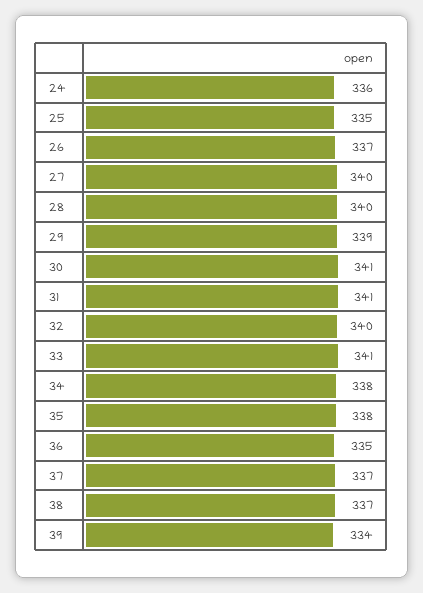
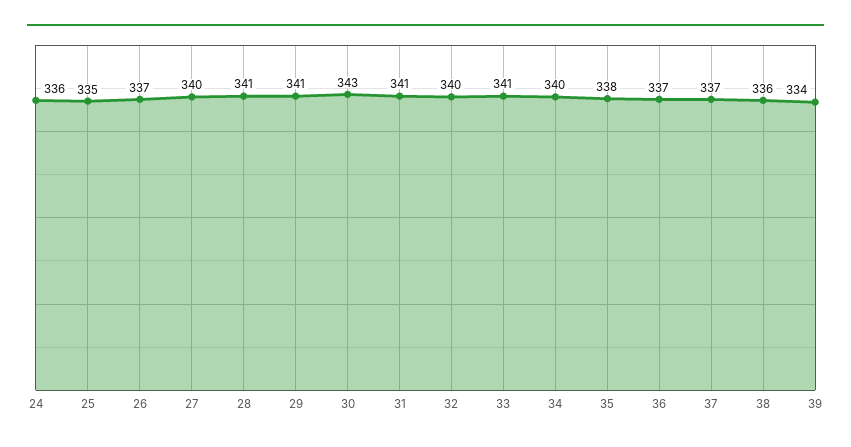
28: 340 -> 341
29: 339 -> 341
30: 341 -> 343
34: 338 -> 340
36: 335 -> 337
38: 337 -> 336

